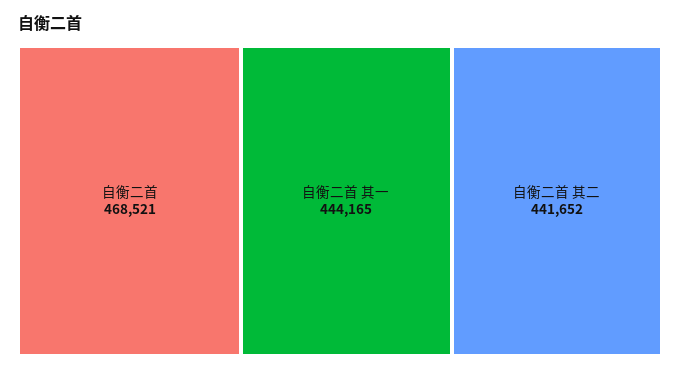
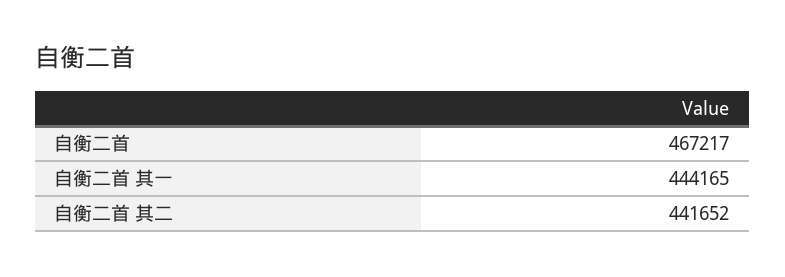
自衡二首: 468521 -> 467217

